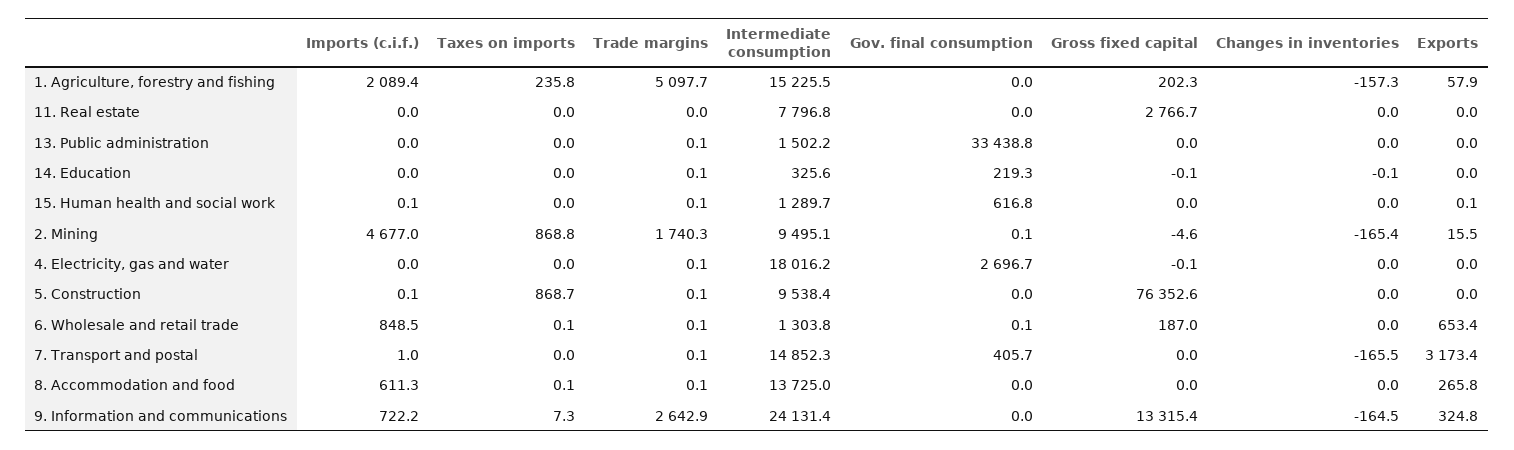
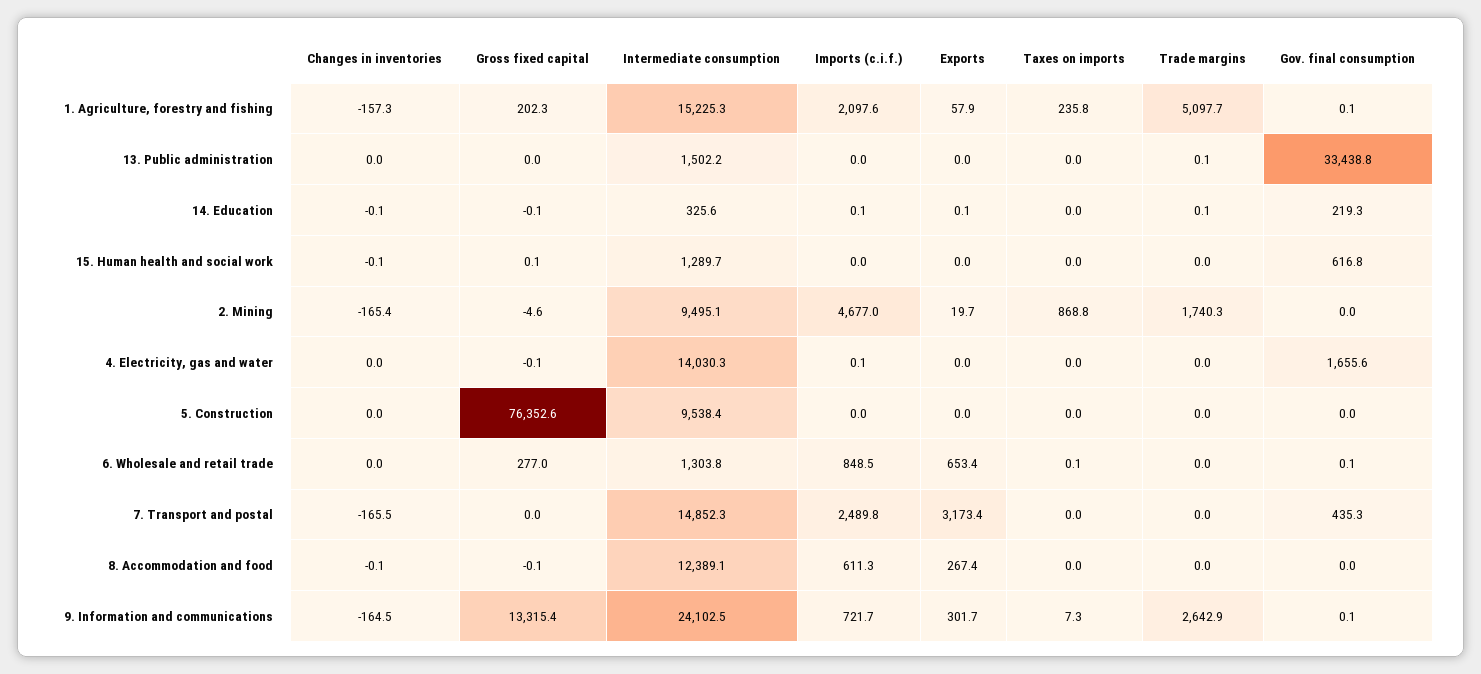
Imports (c.i.f.), 1. Agriculture, forestry and fishing: 2089.4 -> 2097.6
Intermediate consumption, 1. Agriculture, forestry and fishing: 15225.5 -> 15225.3
Gov. final consumption, 1. Agriculture, forestry and fishing: 0 -> 0.1
Imports (c.i.f.), 11. Real estate: 0 -> none
Taxes on imports, 11. Real estate: 0 -> none
Trade margins, 11. Real estate: 0 -> none
Intermediate consumption, 11. Real estate: 7796.8 -> none
Gov. final consumption, 11. Real estate: 0 -> none
Gross fixed capital, 11. Real estate: 2766.7 -> none
Changes in inventories, 11. Real estate: 0 -> none
Exports, 11. Real estate: 0 -> none
Imports (c.i.f.), 14. Education: 0 -> 0.1
Exports, 14. Education: 0 -> 0.1
Imports (c.i.f.), 15. Human health and social work: 0.1 -> 0
Trade margins, 15. Human health and social work: 0.1 -> 0
Gross fixed capital, 15. Human health and social work: 0 -> 0.1
Changes in inventories, 15. Human health and social work: 0 -> -0.1
Exports, 15. Human health and social work: 0.1 -> 0
Gov. final consumption, 2. Mining: 0.1 -> 0
Exports, 2. Mining: 15.5 -> 19.7
Imports (c.i.f.), 4. Electricity, gas and water: 0 -> 0.1
Trade margins, 4. Electricity, gas and water: 0.1 -> 0
Intermediate consumption, 4. Electricity, gas and water: 18016.2 -> 14030.3
Gov. final consumption, 4. Electricity, gas and water: 2696.7 -> 1655.6
Imports (c.i.f.), 5. Construction: 0.1 -> 0
Taxes on imports, 5. Construction: 868.7 -> 0
Trade margins, 5. Construction: 0.1 -> 0
Trade margins, 6. Wholesale and retail trade: 0.1 -> 0
Gross fixed capital, 6. Wholesale and retail trade: 187 -> 277
Imports (c.i.f.), 7. Transport and postal: 1 -> 2489.8
Trade margins, 7. Transport and postal: 0.1 -> 0
Gov. final consumption, 7. Transport and postal: 405.7 -> 435.3
Taxes on imports, 8. Accommodation and food: 0.1 -> 0
Trade margins, 8. Accommodation and food: 0.1 -> 0
Intermediate consumption, 8. Accommodation and food: 13725 -> 12389.1
Gross fixed capital, 8. Accommodation and food: 0 -> -0.1
Changes in inventories, 8. Accommodation and food: 0 -> -0.1
Exports, 8. Accommodation and food: 265.8 -> 267.4
Imports (c.i.f.), 9. Information and communications: 722.2 -> 721.7
Intermediate consumption, 9. Information and communications: 24131.4 -> 24102.5
Gov. final consumption, 9. Information and communications: 0 -> 0.1
Exports, 9. Information and communications: 324.8 -> 301.7

